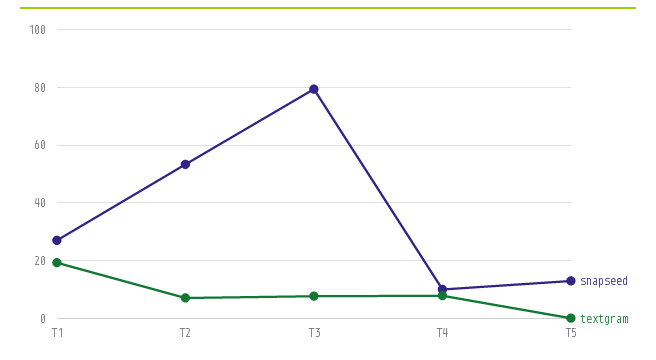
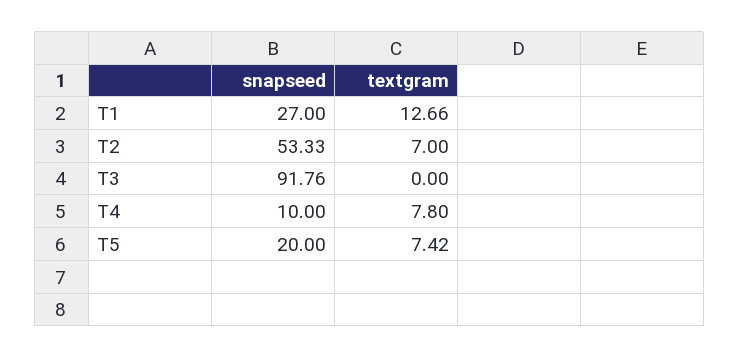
textgram, T1: 20 -> 12.66
snapseed, T3: 80 -> 91.76
textgram, T3: 7.5 -> 0
snapseed, T5: 12.5 -> 20
textgram, T5: 0 -> 7.42

